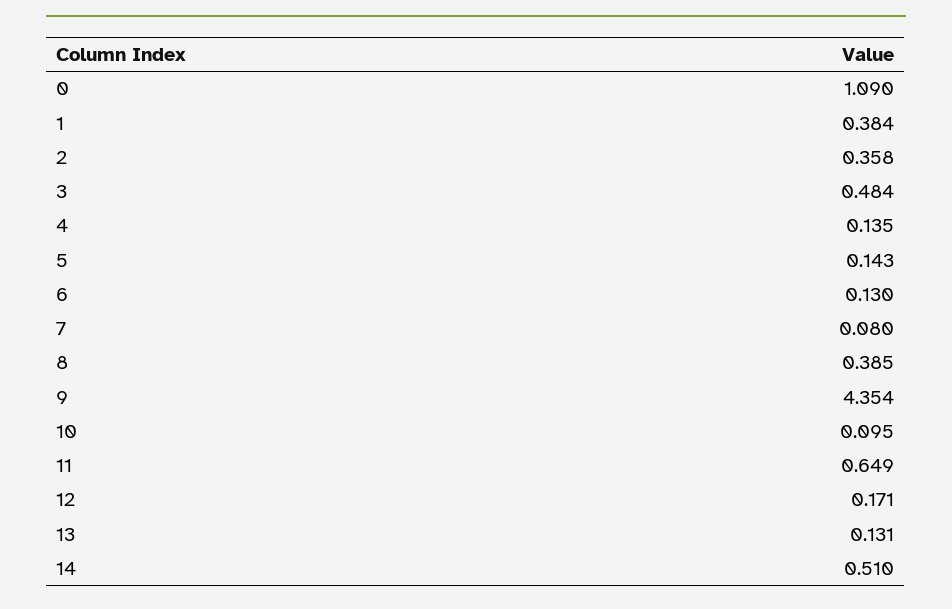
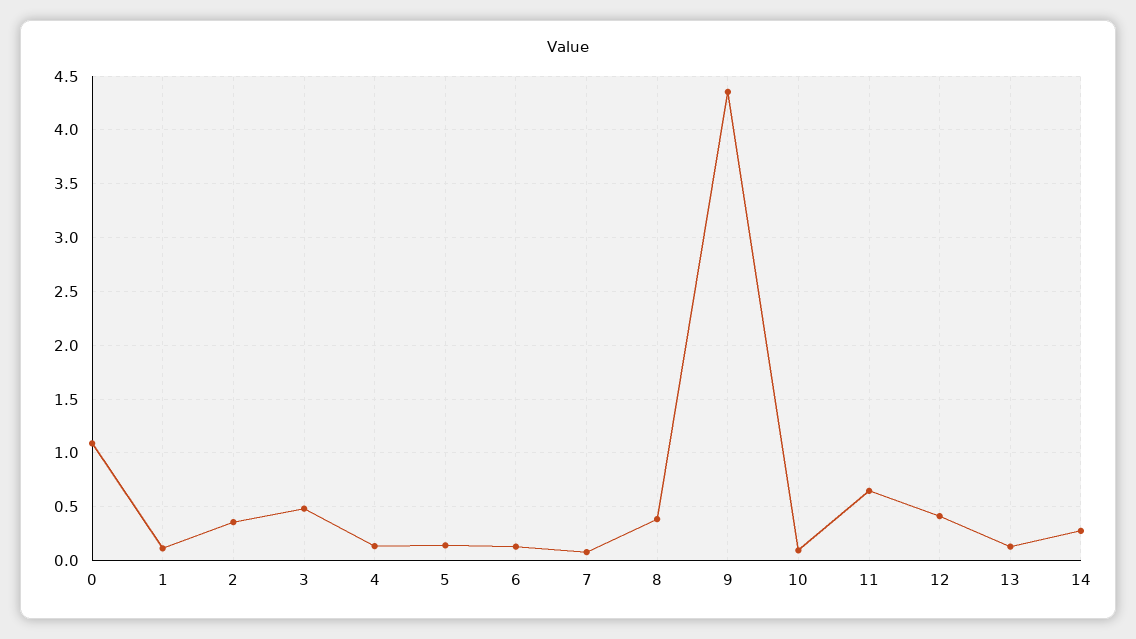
1: 0.384 -> 0.1
12: 0.171 -> 0.4
14: 0.51 -> 0.3

